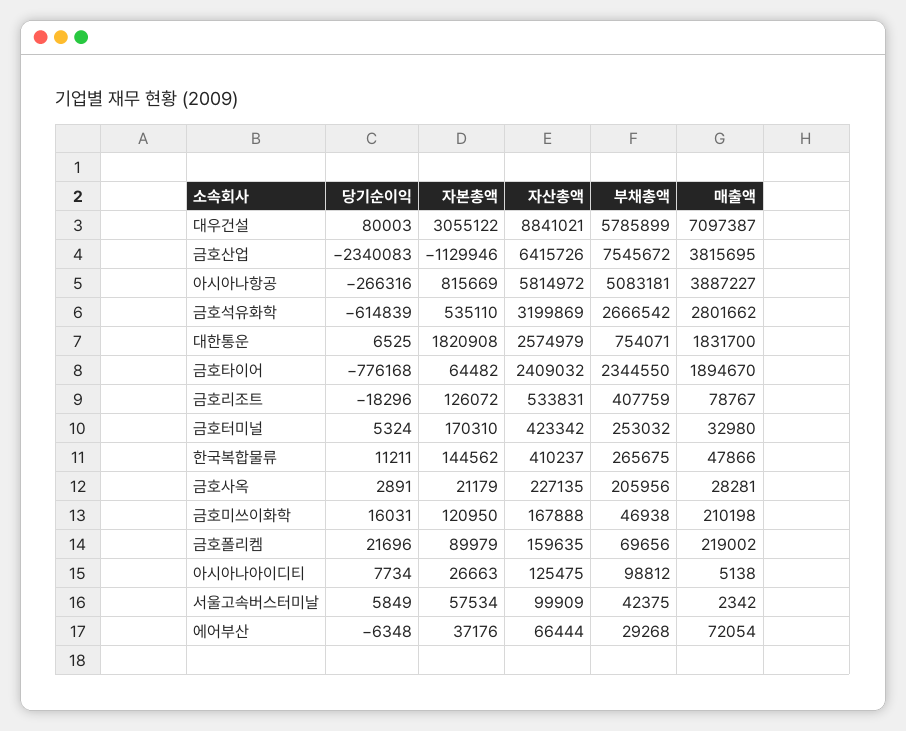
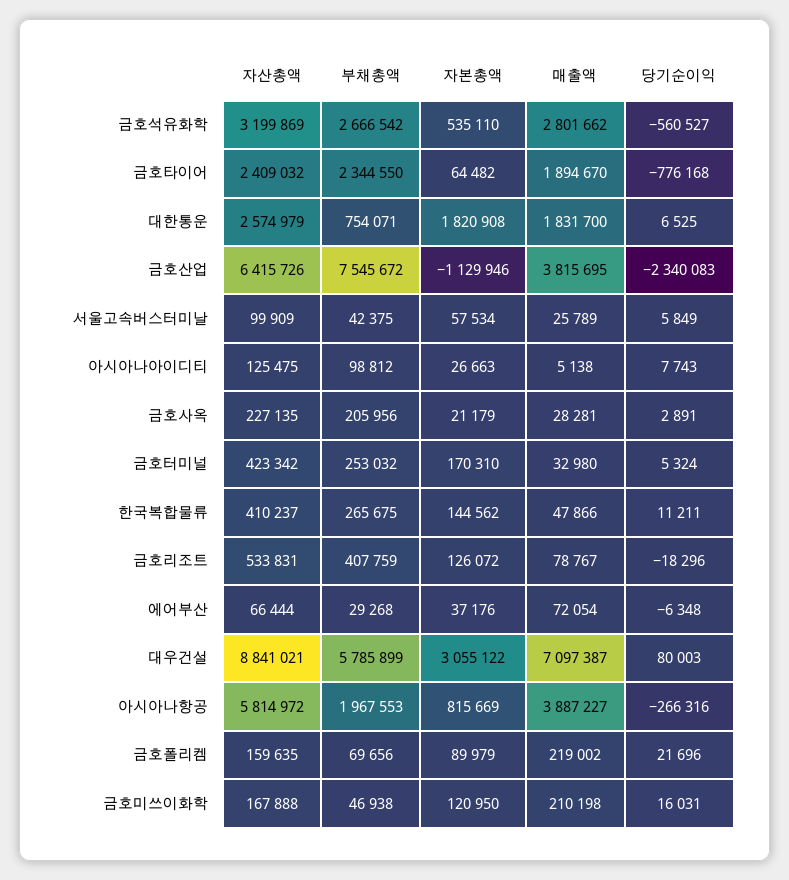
부채총액, 아시아나항공: 5083181 -> 1967553
당기순이익, 금호석유화학: -614839 -> -560527
당기순이익, 아시아나아이디티: 7734 -> 7743
매출액, 서울고속버스터미날: 2342 -> 25789

